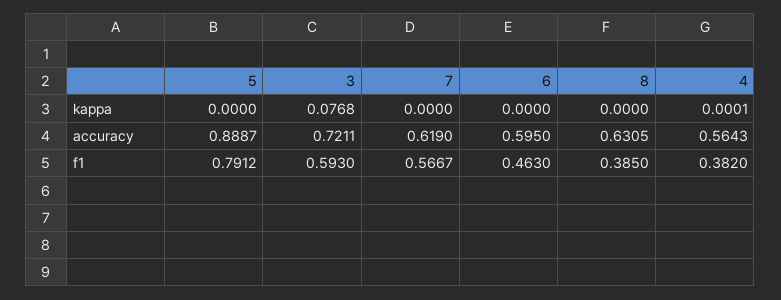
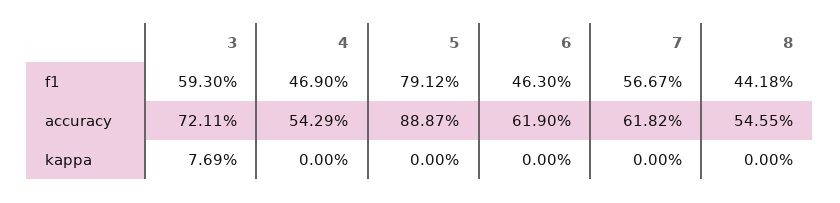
3, kappa: 0.0768 -> 0.0769
4, kappa: 0.0001 -> 0
7, accuracy: 0.619 -> 0.6182
6, accuracy: 0.595 -> 0.619
8, accuracy: 0.6305 -> 0.5455
4, accuracy: 0.5643 -> 0.5429
8, f1: 0.385 -> 0.4418
4, f1: 0.382 -> 0.469

